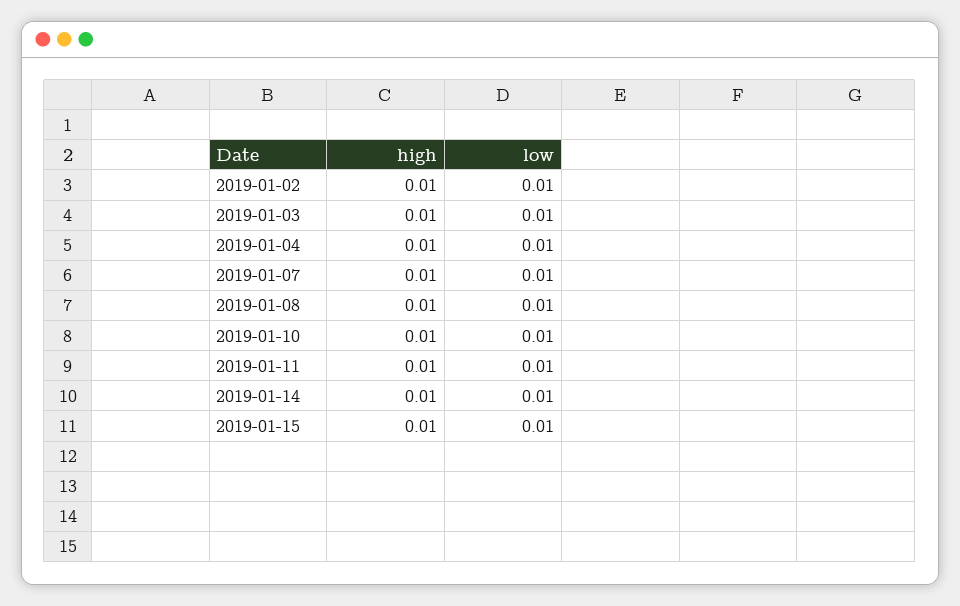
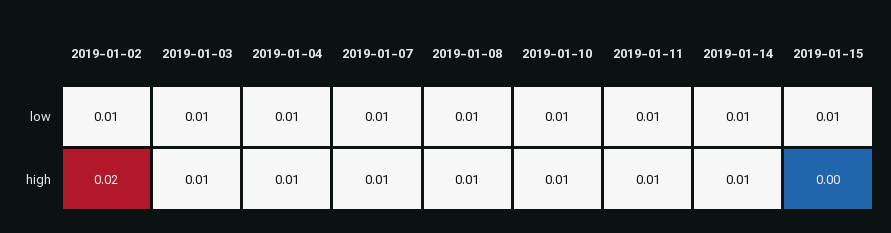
high, 2019-01-02: 0.01 -> 0.02
high, 2019-01-15: 0.01 -> 0

